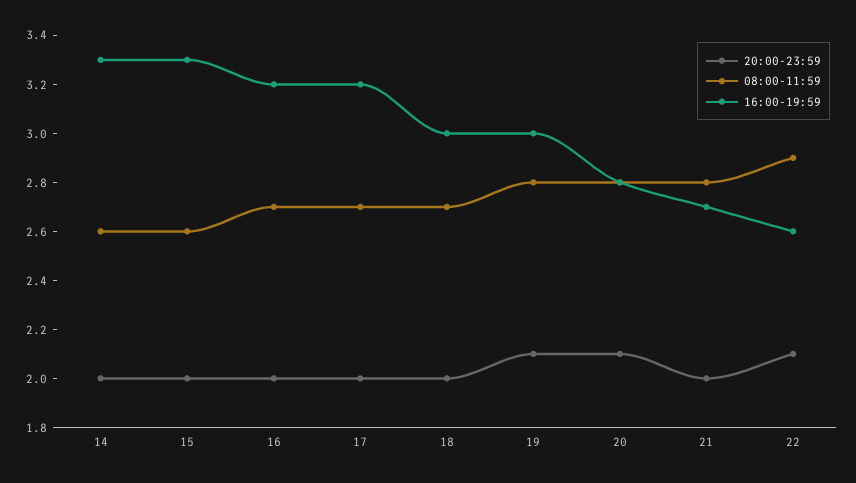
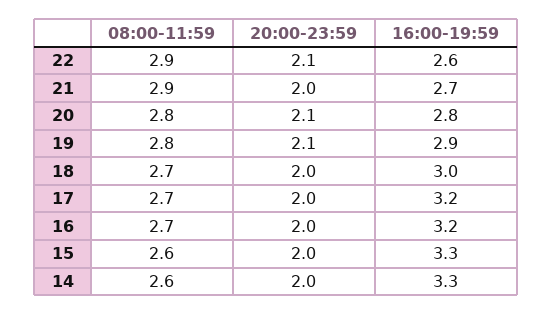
16:00-19:59, 19: 3 -> 2.9
08:00-11:59, 21: 2.8 -> 2.9

